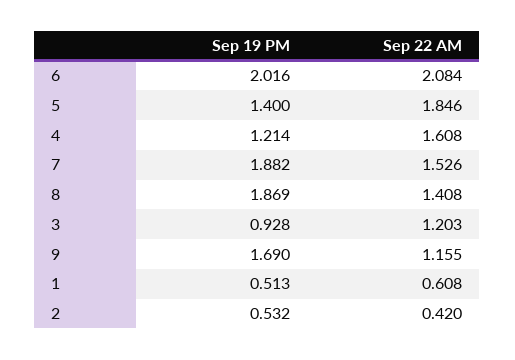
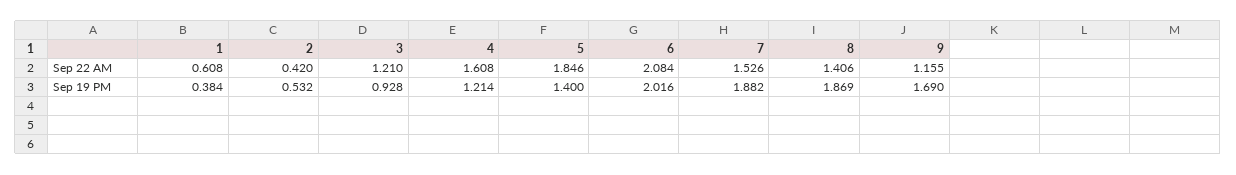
Sep 22 AM, 8: 1.408 -> 1.406
Sep 22 AM, 3: 1.203 -> 1.21
Sep 19 PM, 1: 0.513 -> 0.384

